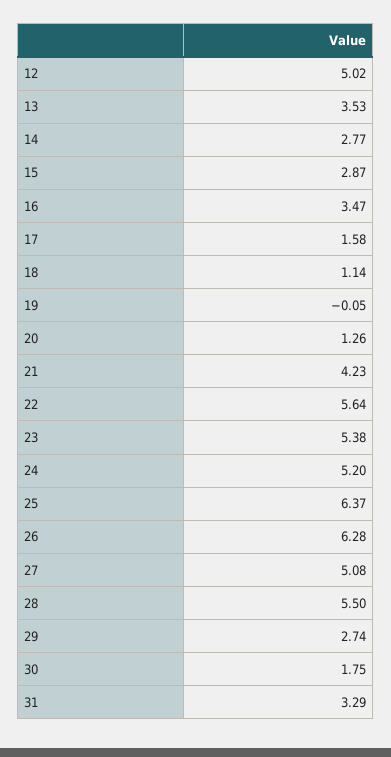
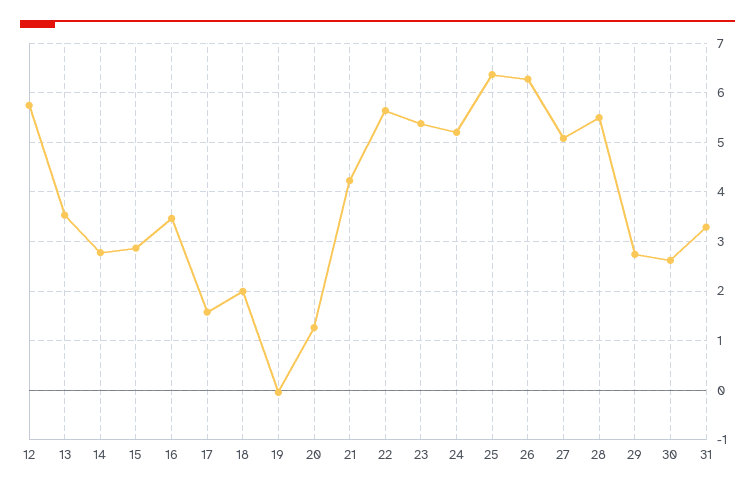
12: 5.02 -> 5.8
18: 1.14 -> 2
30: 1.75 -> 2.6

